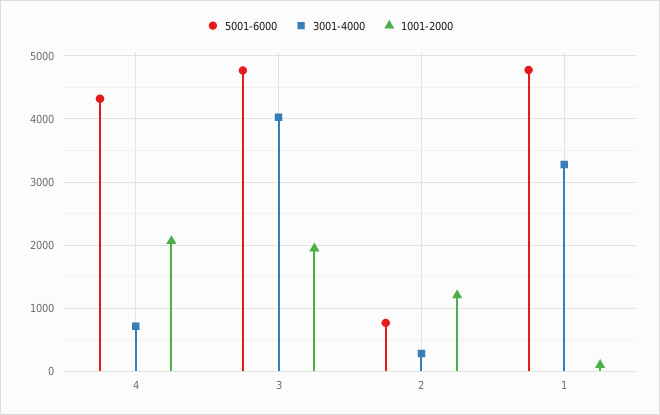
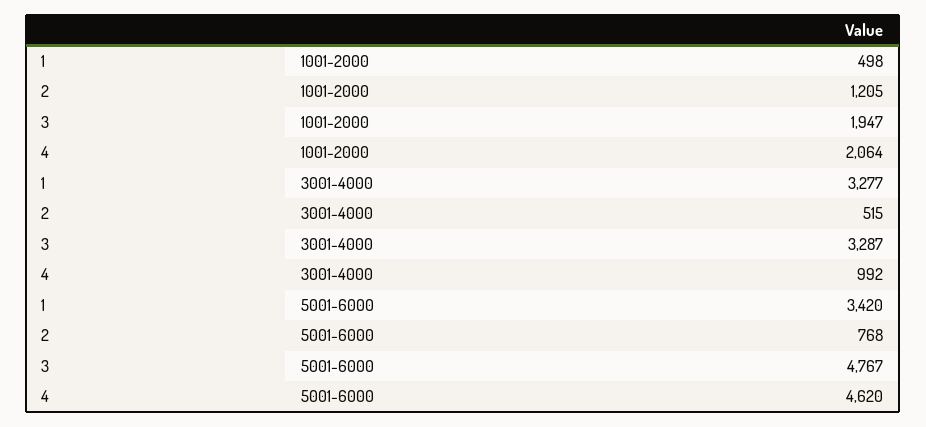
5001-6000, 4: 4300 -> 4620
3001-4000, 4: 700 -> 992
3001-4000, 3: 4000 -> 3287
3001-4000, 2: 300 -> 515
5001-6000, 1: 4800 -> 3420
1001-2000, 1: 100 -> 498

